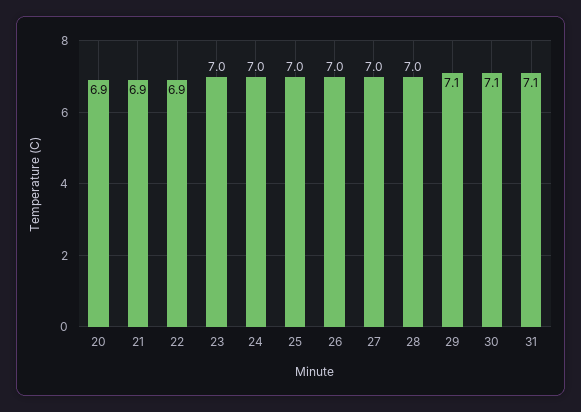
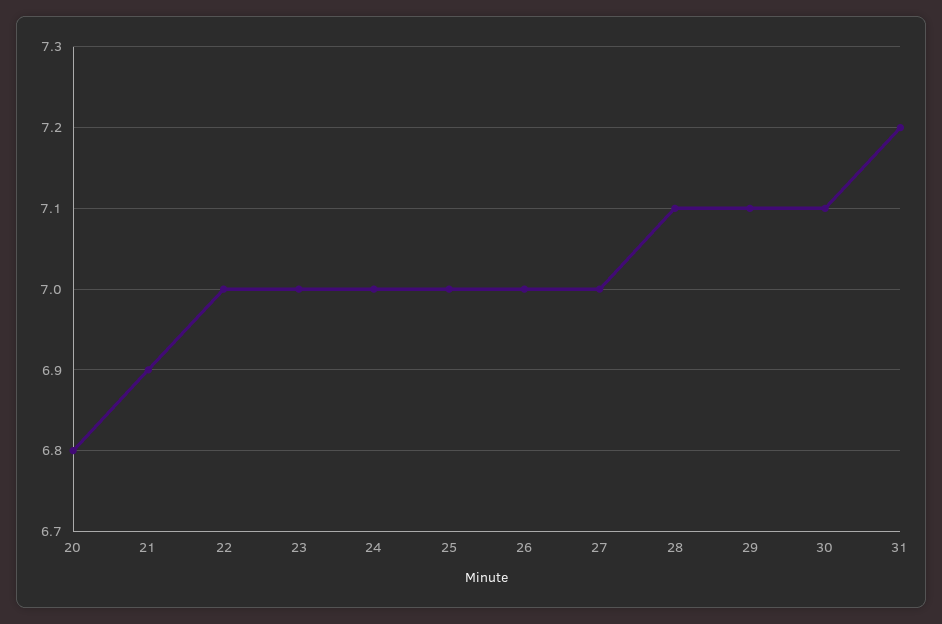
20: 6.9 -> 6.8
22: 6.9 -> 7
28: 7 -> 7.1
31: 7.1 -> 7.2

